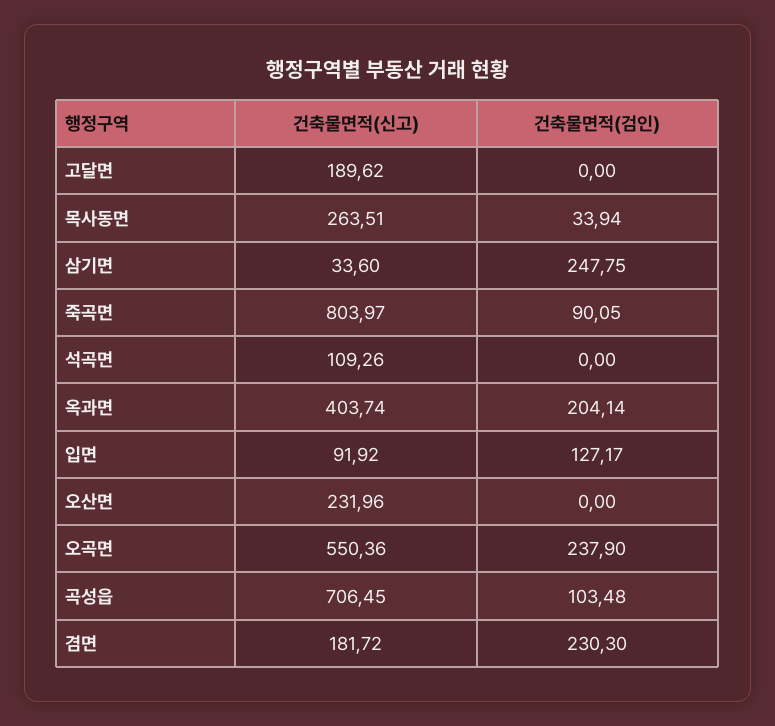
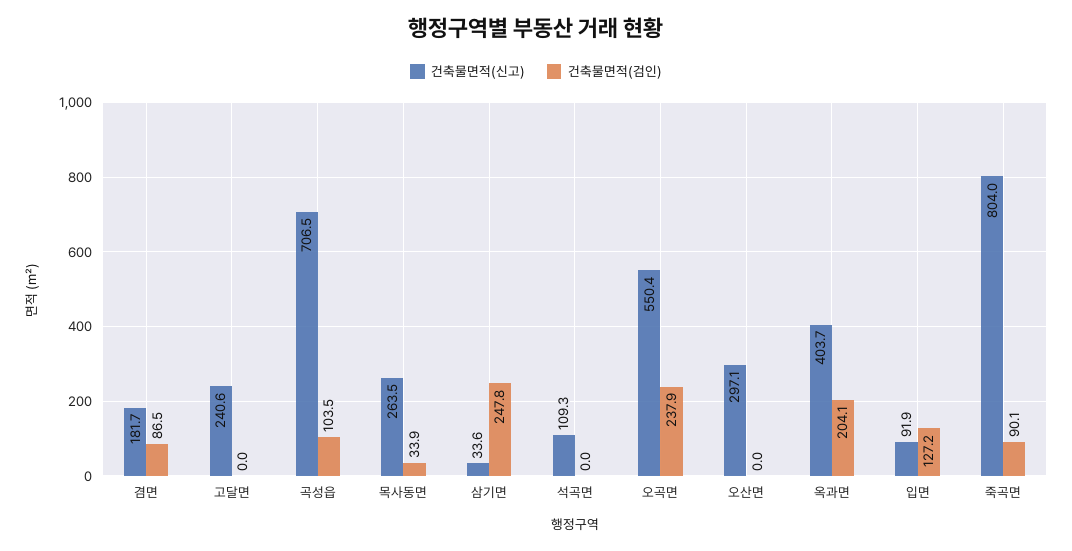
건축물면적(신고), 고달면: 189.62 -> 240.6
건축물면적(신고), 오산면: 231.96 -> 297.1
건축물면적(검인), 겸면: 230.3 -> 86.5

